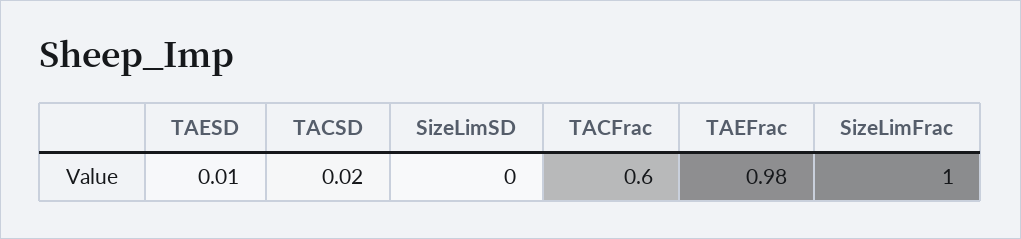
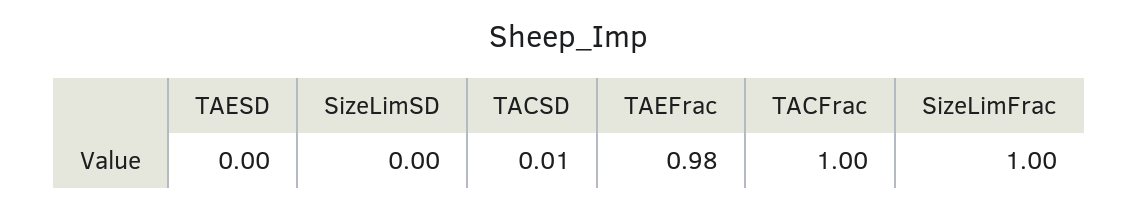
TAESD: 0.01 -> 0
TACSD: 0.02 -> 0.01
TACFrac: 0.6 -> 1

